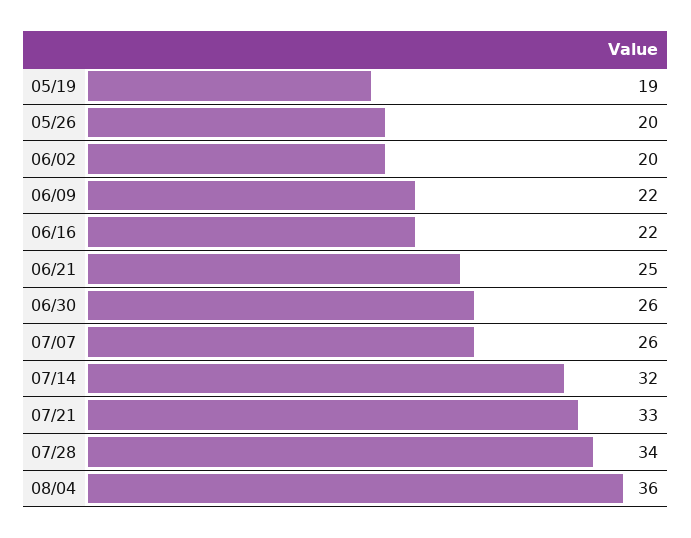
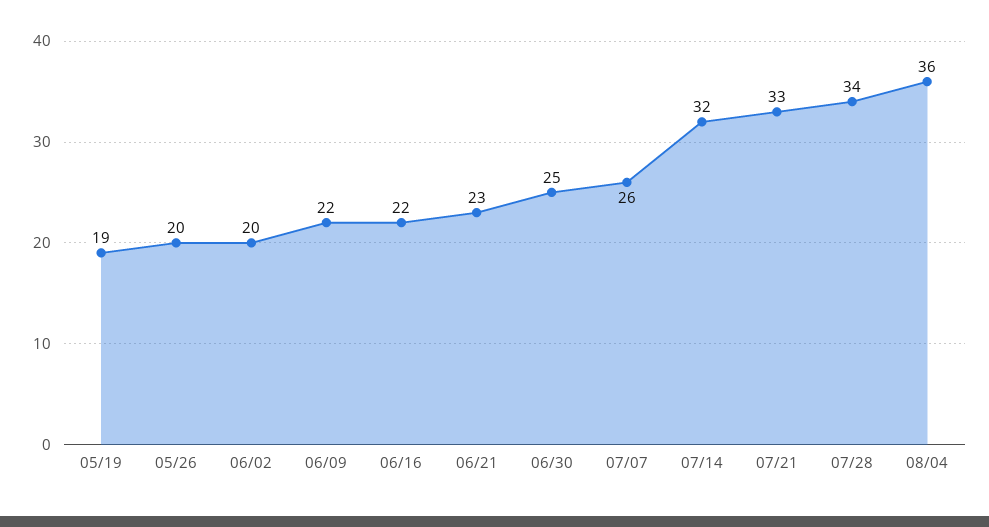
06/21: 25 -> 23
06/30: 26 -> 25

